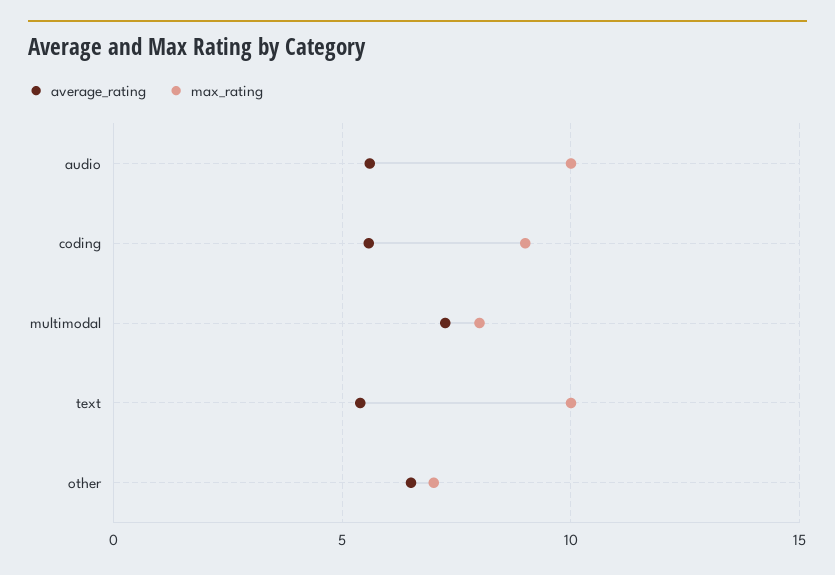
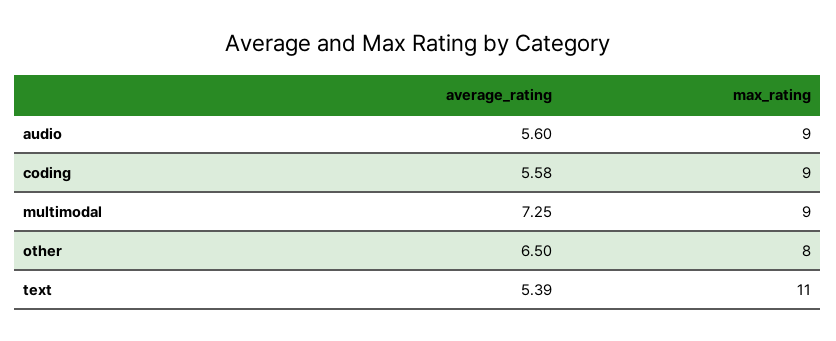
max_rating, audio: 10 -> 9
max_rating, multimodal: 8 -> 9
max_rating, text: 10 -> 11
max_rating, other: 7 -> 8

